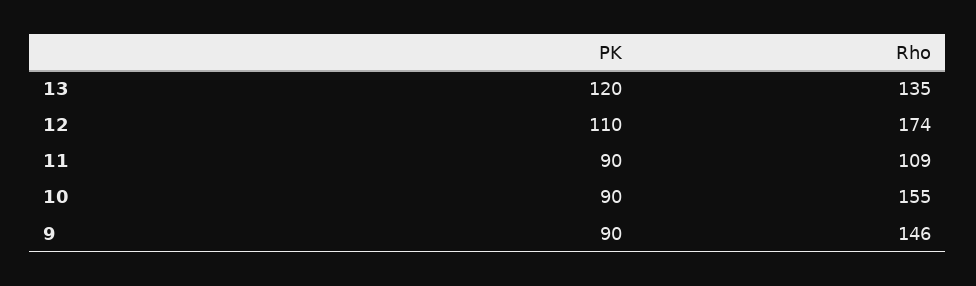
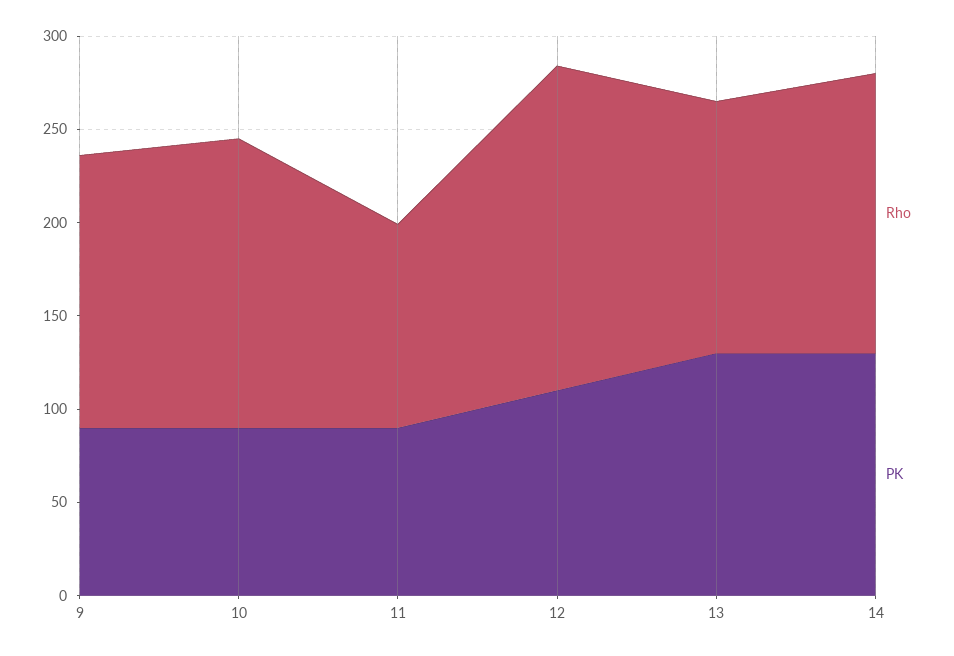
PK, 13: 120 -> 130
Rho, 14: none -> 150
PK, 14: none -> 130

